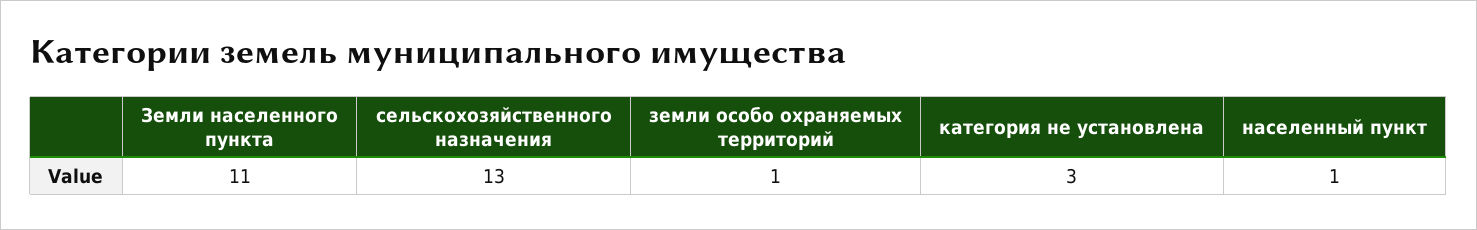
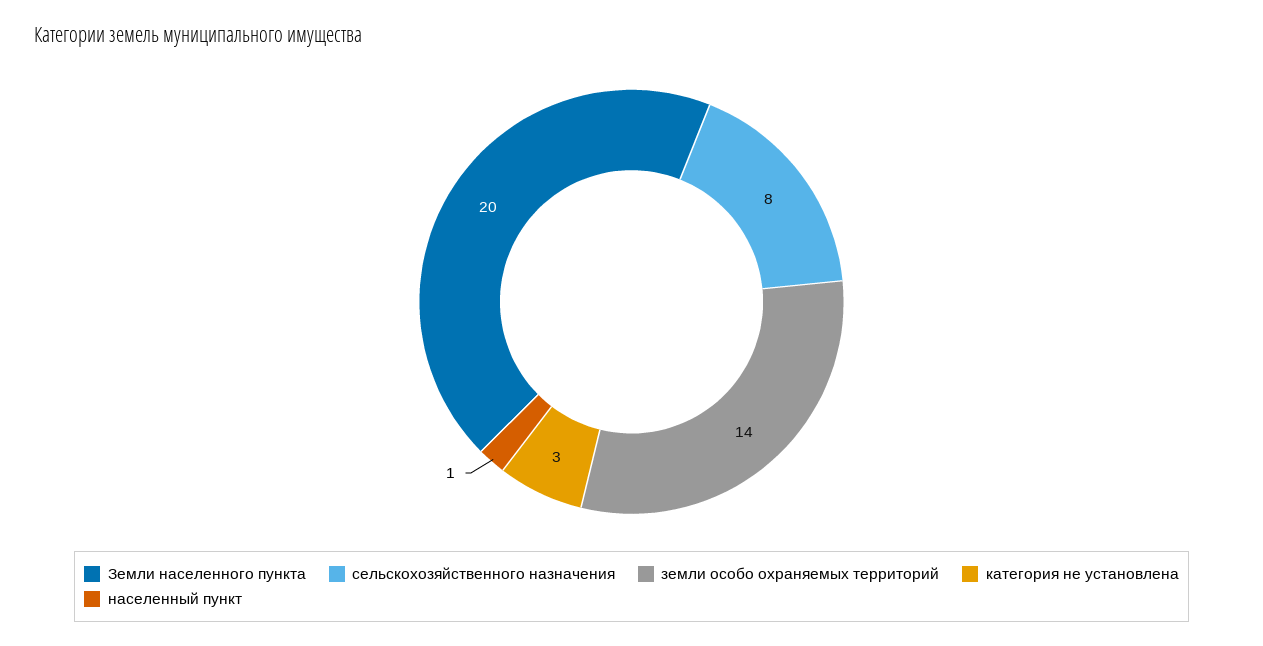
Земли населенного пункта: 11 -> 20
сельскохозяйственного назначения: 13 -> 8
земли особо охраняемых территорий: 1 -> 14

